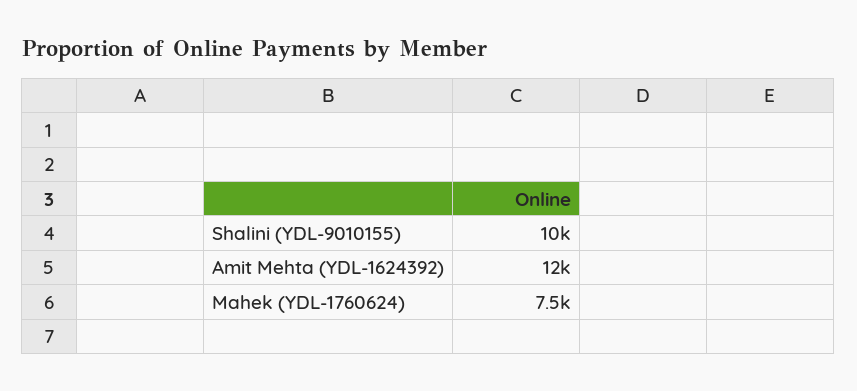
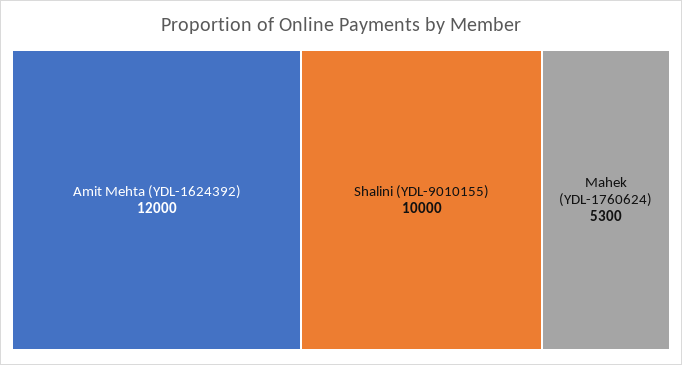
Mahek (YDL-1760624): 7500 -> 5300

